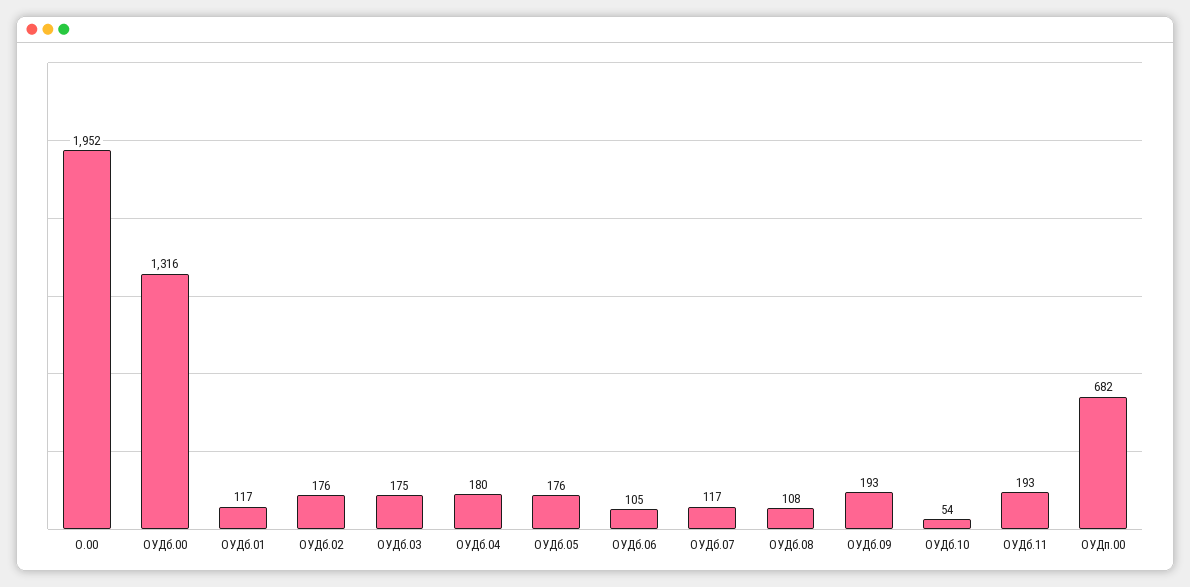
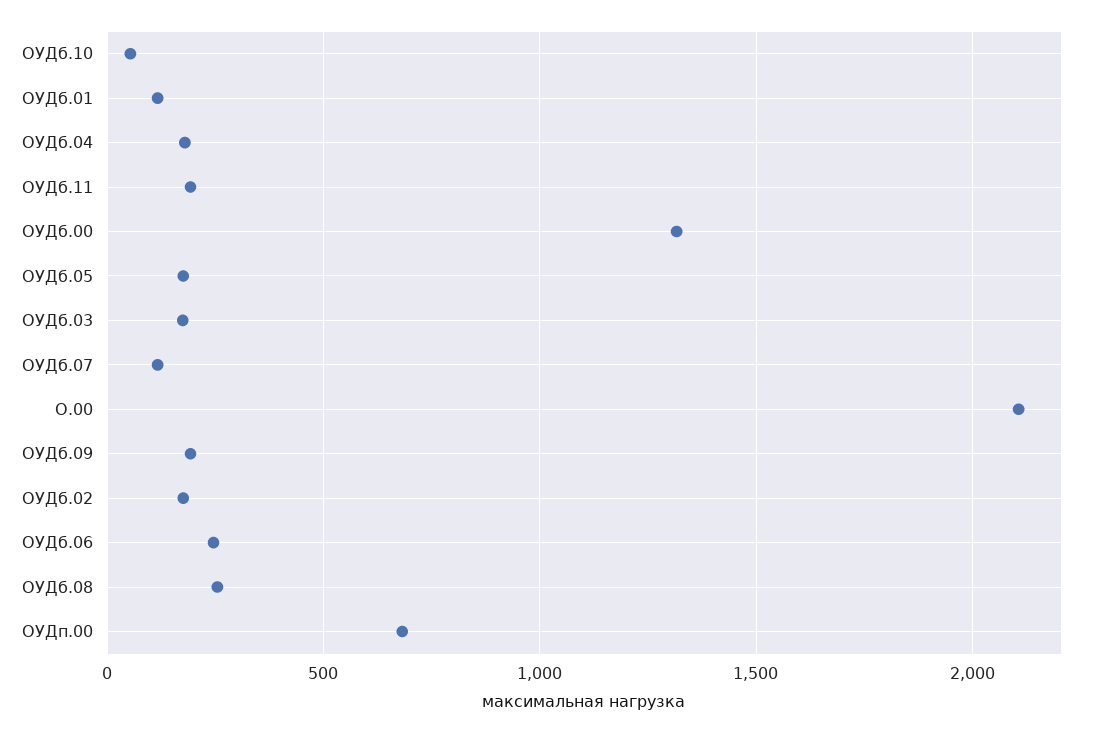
О.00: 1952 -> 2100
ОУДб.06: 105 -> 250
ОУДб.08: 108 -> 250

